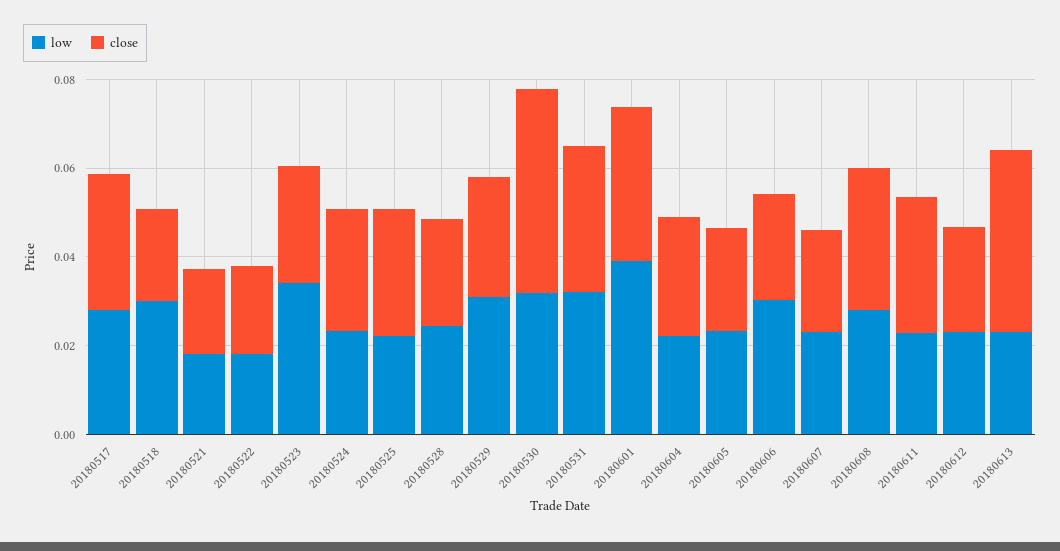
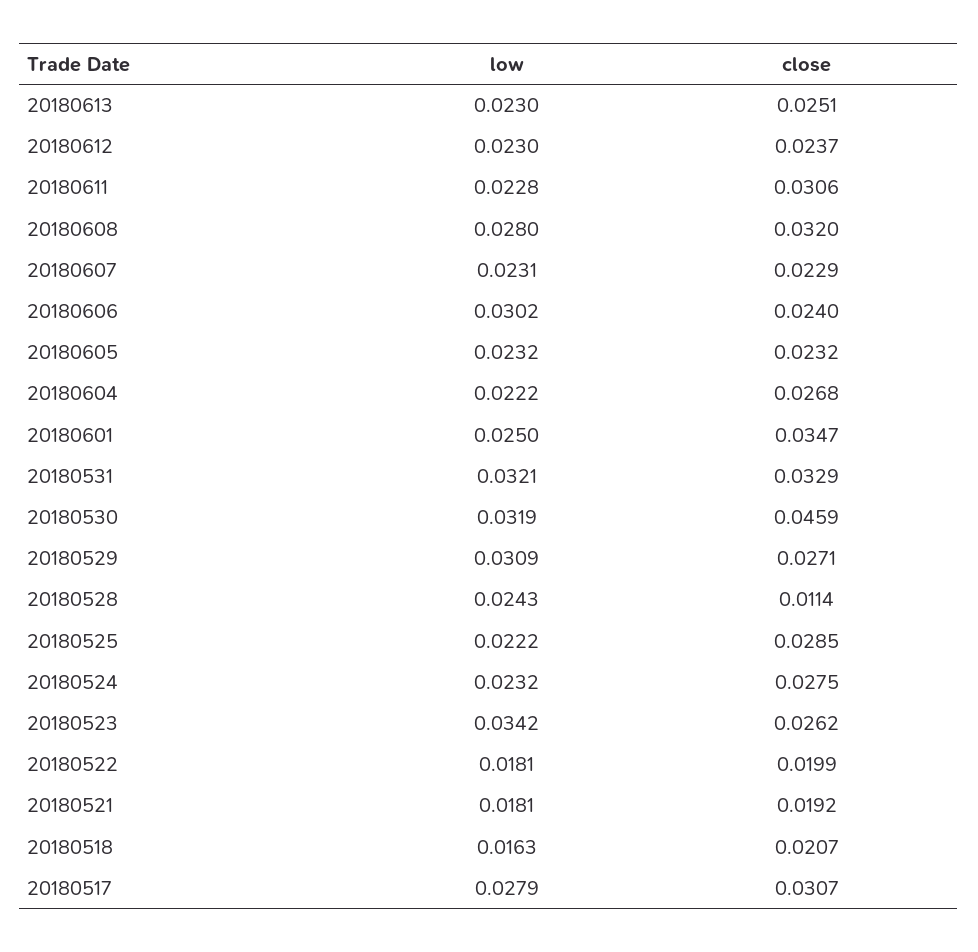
low, 20180518: 0.03 -> 0.0163
close, 20180528: 0.025 -> 0.0114
low, 20180601: 0.04 -> 0.025
close, 20180613: 0.04 -> 0.0251

